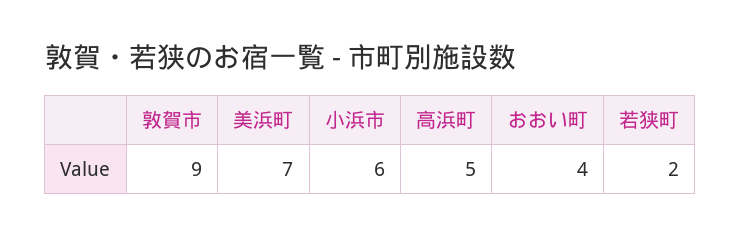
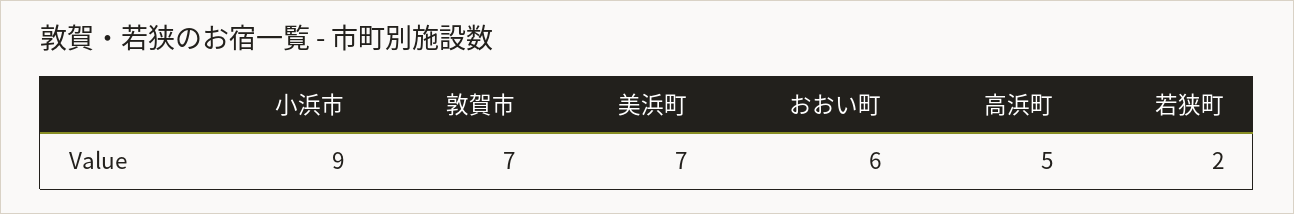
敦賀市: 9 -> 7
小浜市: 6 -> 9
おおい町: 4 -> 6

